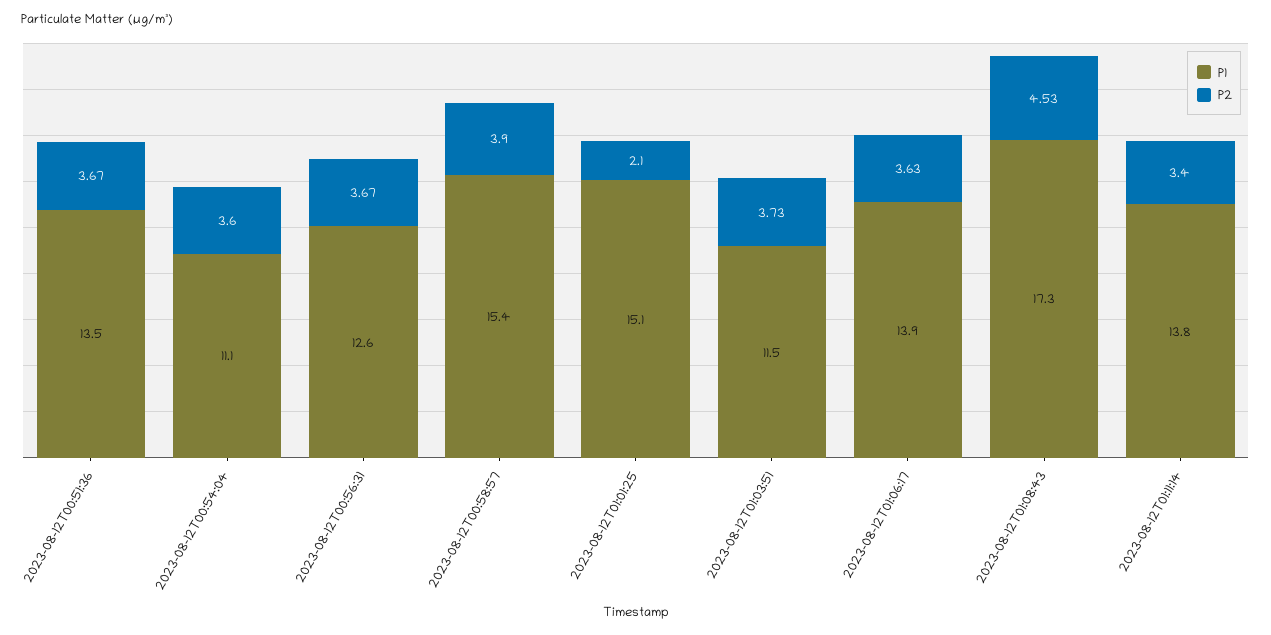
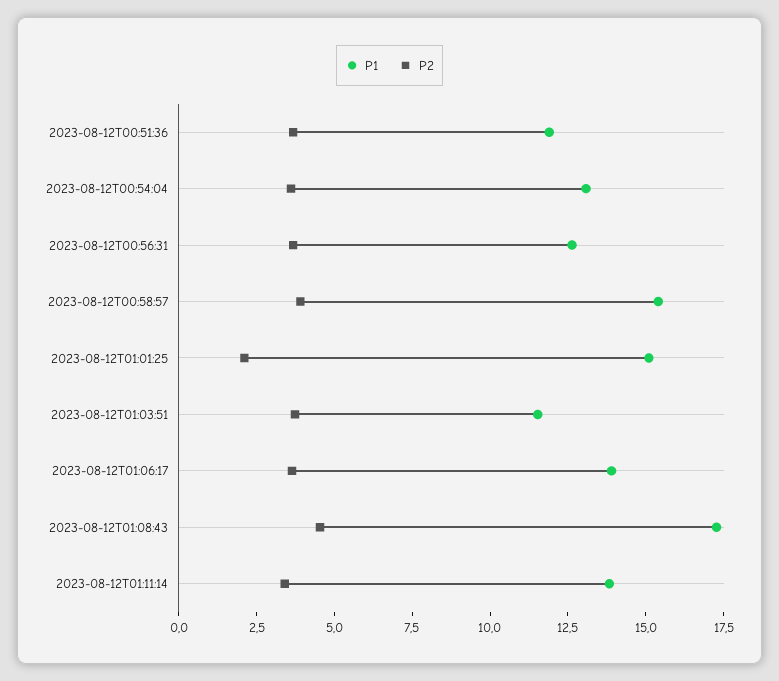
P1, 2023-08-12T00:51:36: 13.5 -> 12
P1, 2023-08-12T00:54:04: 11.1 -> 13

